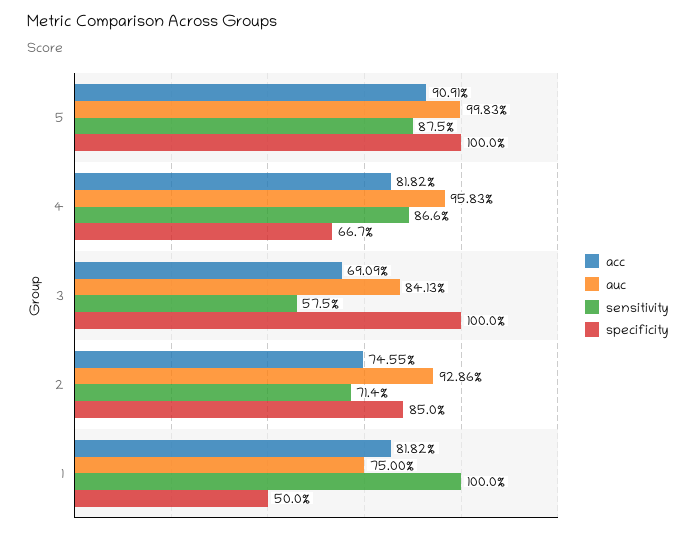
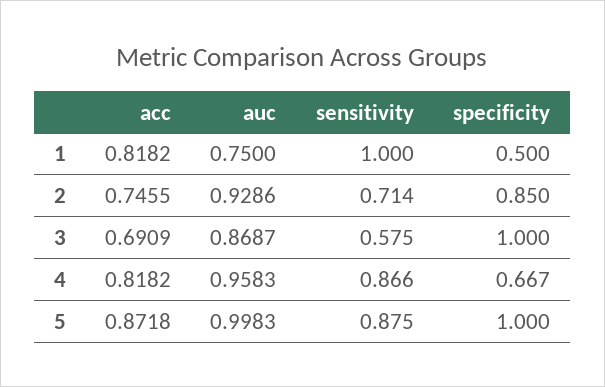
acc, 5: 0.9091 -> 0.8718
auc, 3: 0.8413 -> 0.8687

